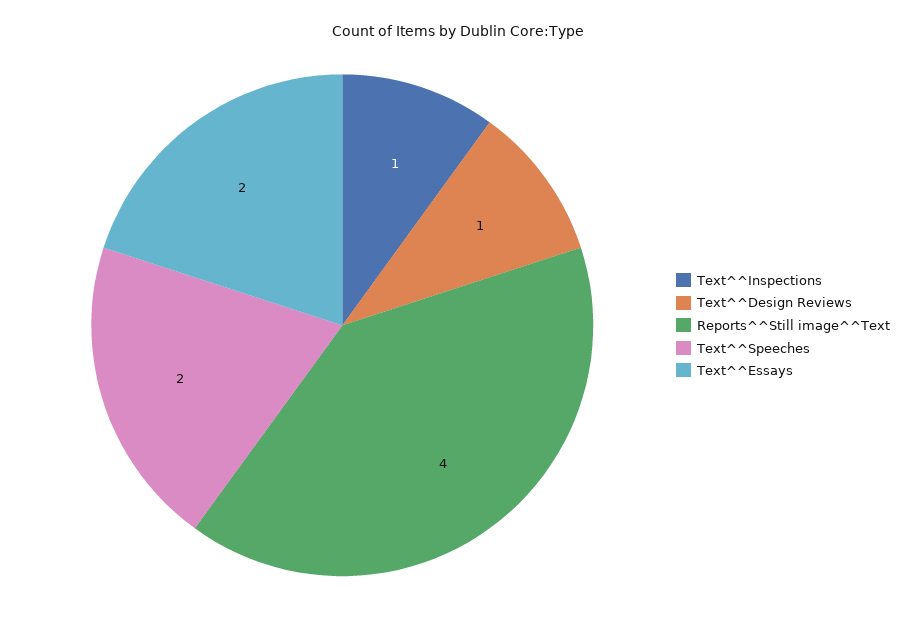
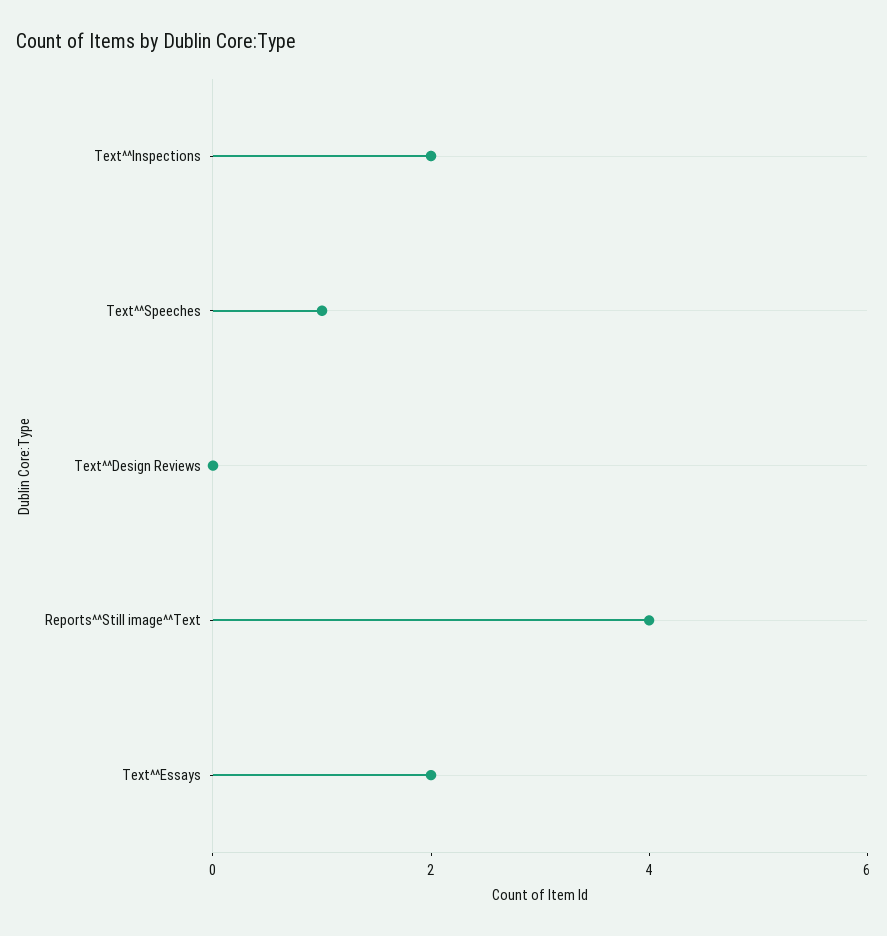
Text^^Inspections: 1 -> 2
Text^^Design Reviews: 1 -> 0
Text^^Speeches: 2 -> 1

